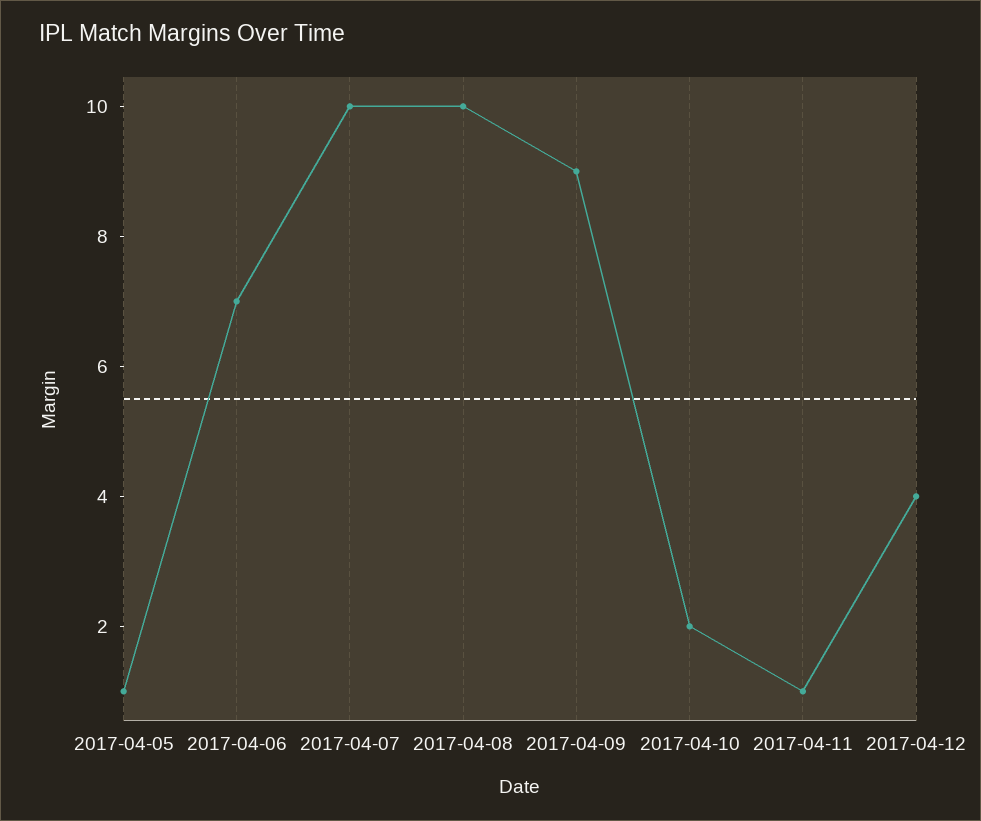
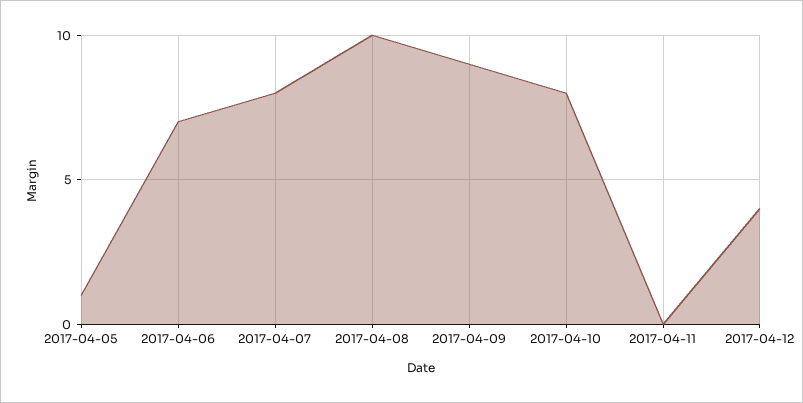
2017-04-07: 10 -> 8
2017-04-10: 2 -> 8
2017-04-11: 1 -> 0

